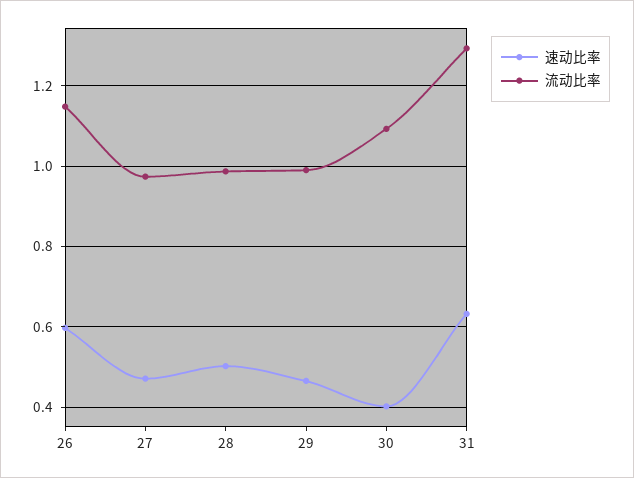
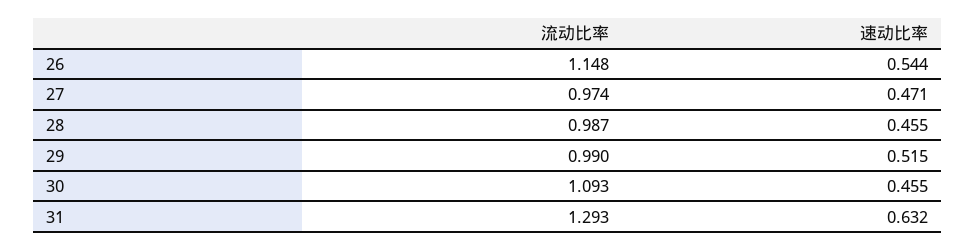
速动比率, 26: 0.6 -> 0.544
速动比率, 28: 0.5 -> 0.455
速动比率, 29: 0.46 -> 0.515
速动比率, 30: 0.4 -> 0.455

